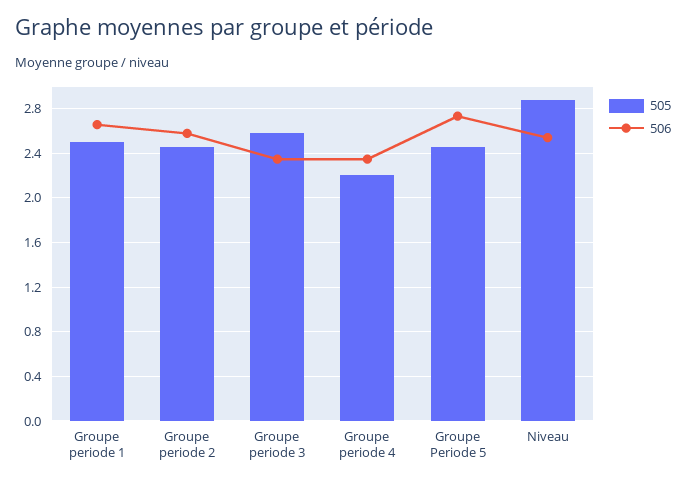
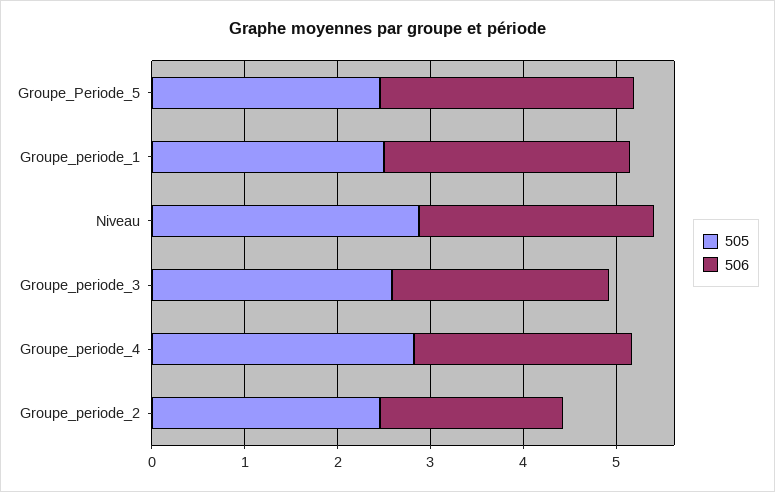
506, Groupe periode 2: 2.6 -> 2
505, Groupe periode 4: 2.2 -> 2.8

